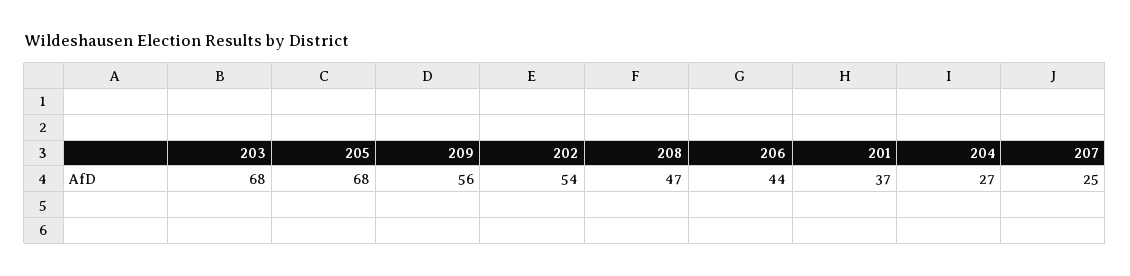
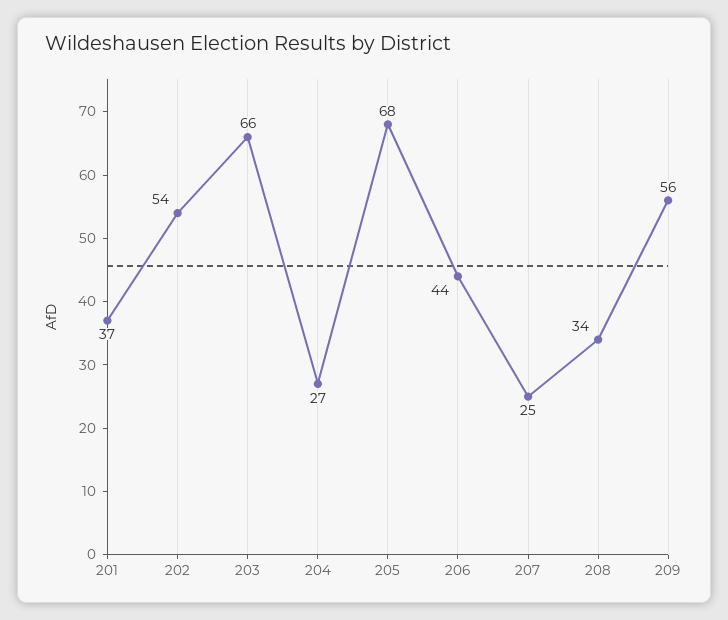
203: 68 -> 66
208: 47 -> 34

